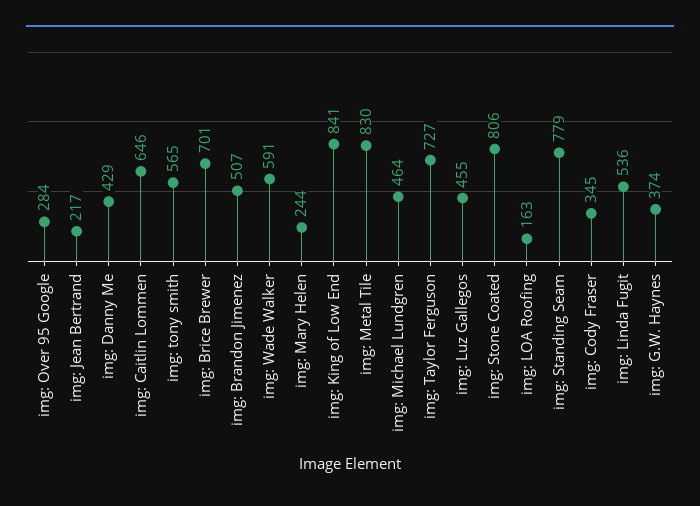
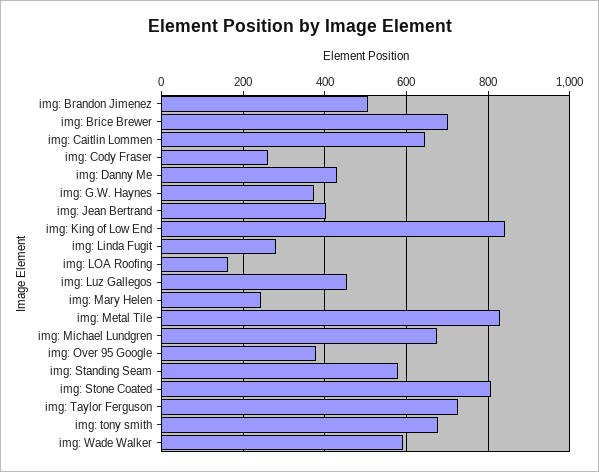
img: Over 95 Google: 284 -> 380
img: Jean Bertrand: 217 -> 400
img: tony smith: 565 -> 680
img: Michael Lundgren: 464 -> 680
img: Standing Seam: 779 -> 580
img: Cody Fraser: 345 -> 260
img: Linda Fugit: 536 -> 280

